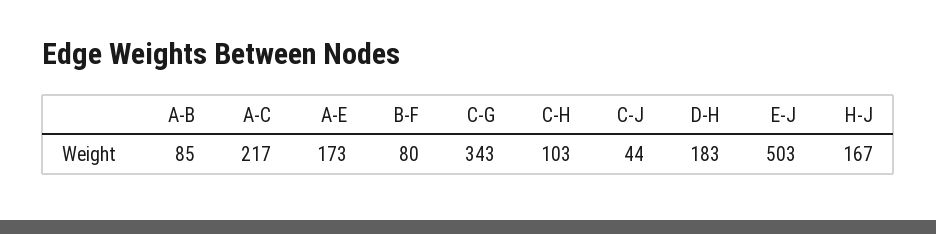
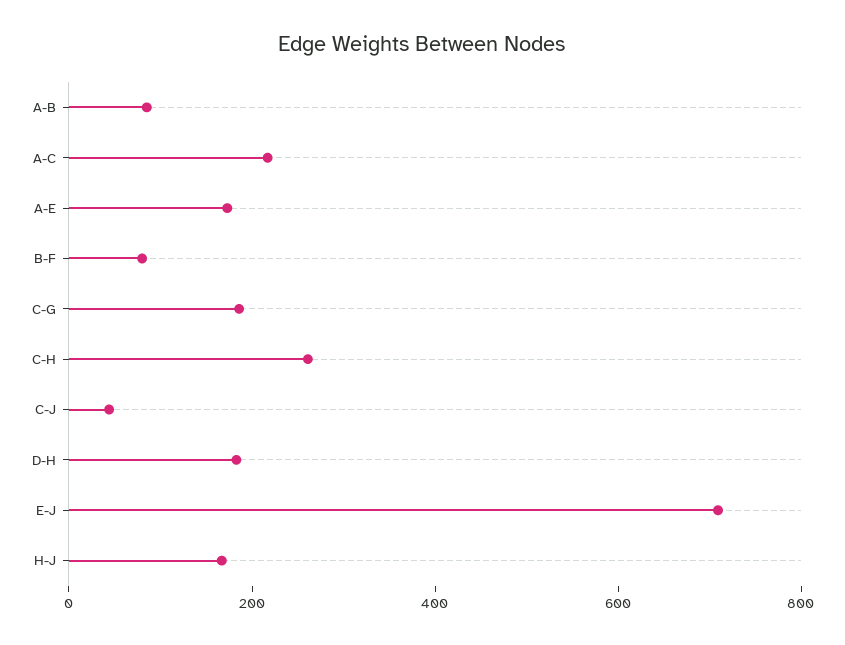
C-G: 343 -> 200
C-H: 103 -> 250
E-J: 503 -> 700

